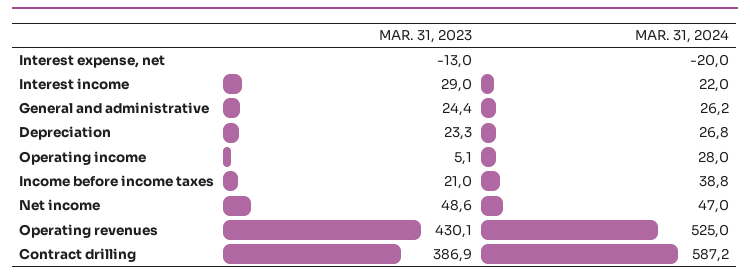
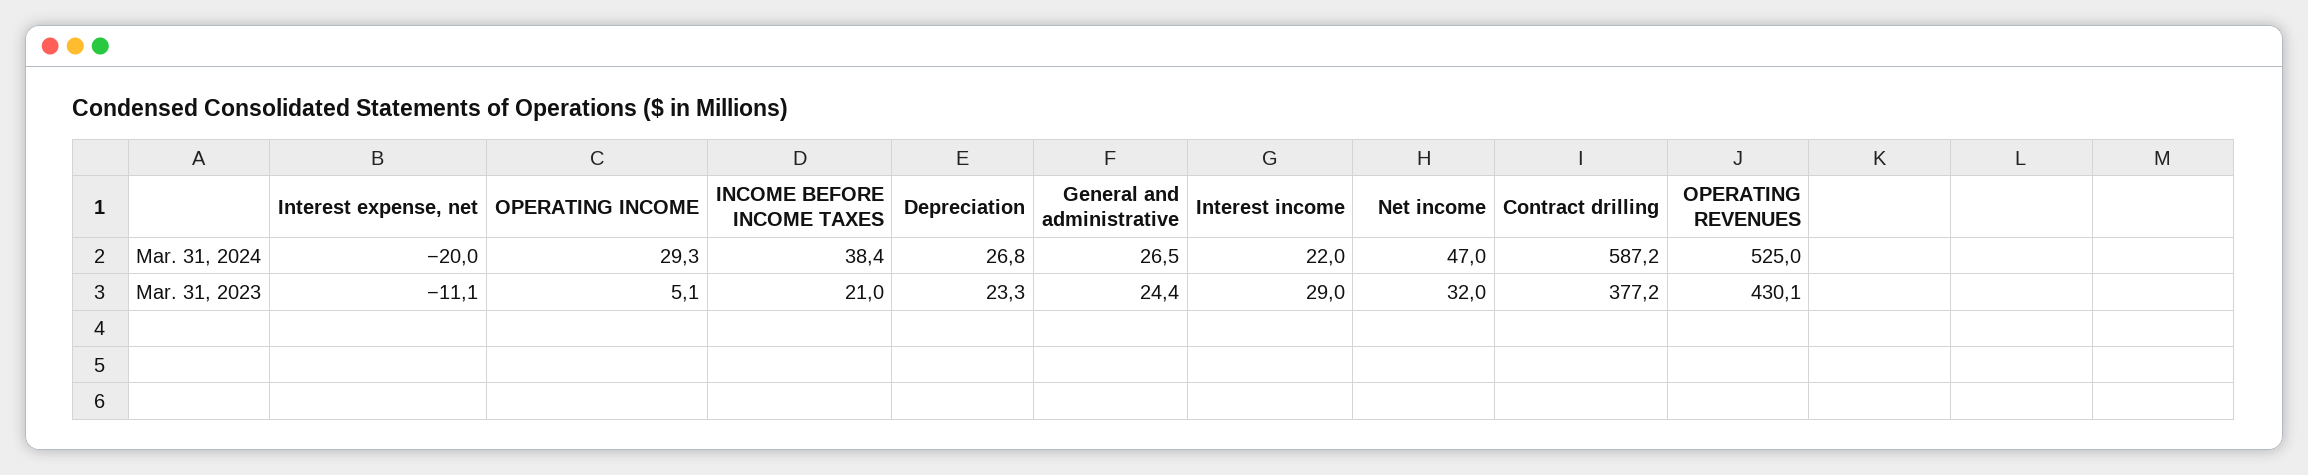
MAR. 31, 2023, Interest expense, net: -13 -> -11.1
MAR. 31, 2024, General and administrative: 26.2 -> 26.5
MAR. 31, 2024, Operating income: 28 -> 29.3
MAR. 31, 2024, Income before income taxes: 38.8 -> 38.4
MAR. 31, 2023, Net income: 48.6 -> 32
MAR. 31, 2023, Contract drilling: 386.9 -> 377.2

